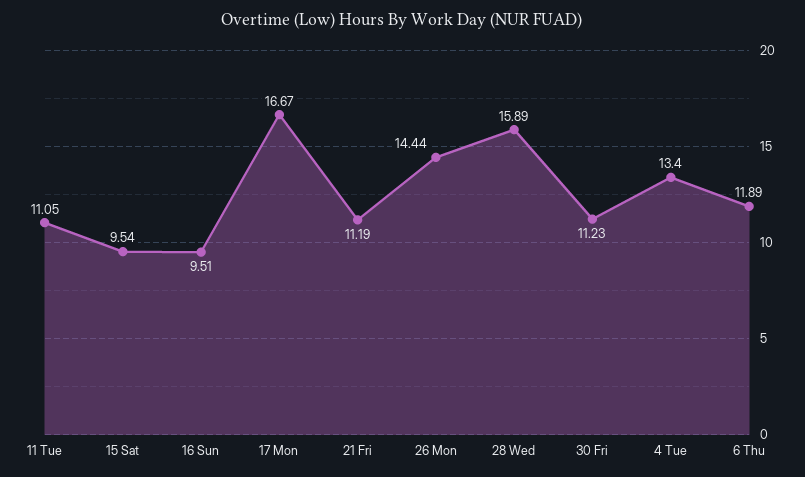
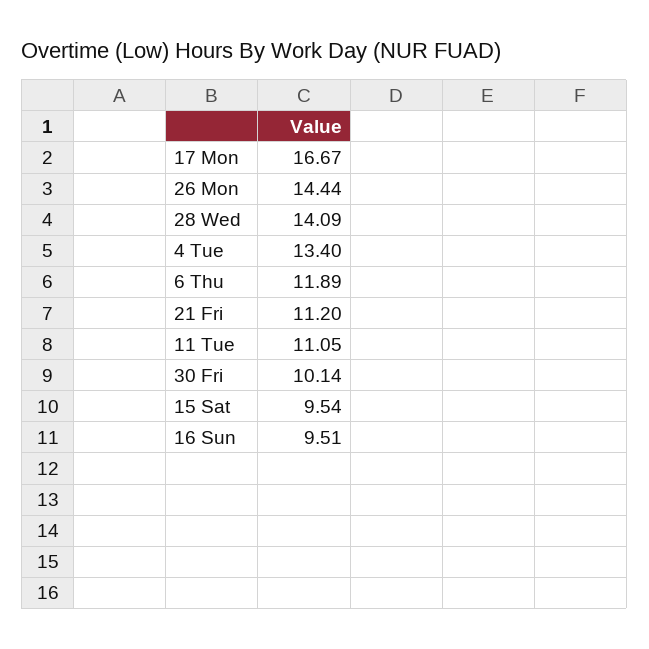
21 Fri: 11.19 -> 11.2
28 Wed: 15.89 -> 14.09
30 Fri: 11.23 -> 10.14

